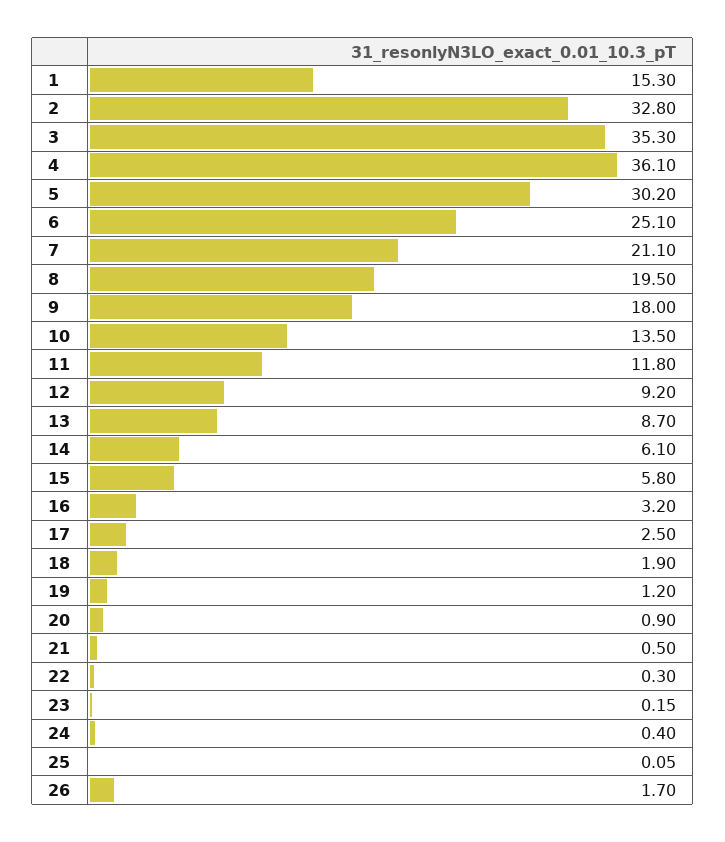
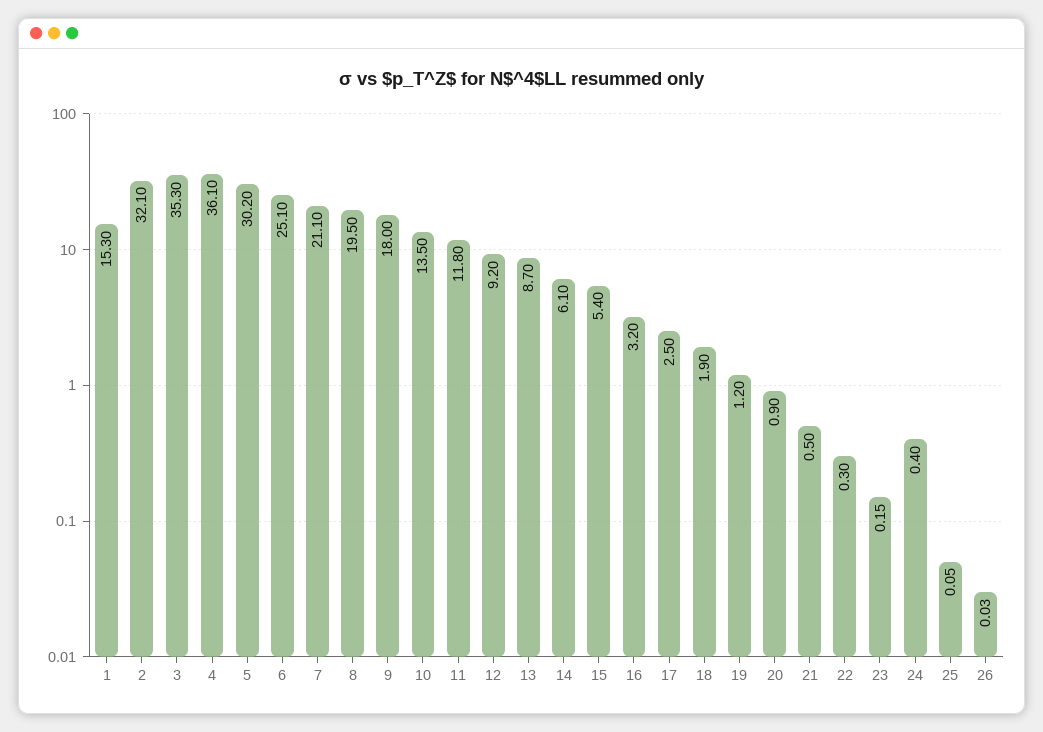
2: 32.8 -> 32.1
15: 5.8 -> 5.4
26: 1.7 -> 0.03

